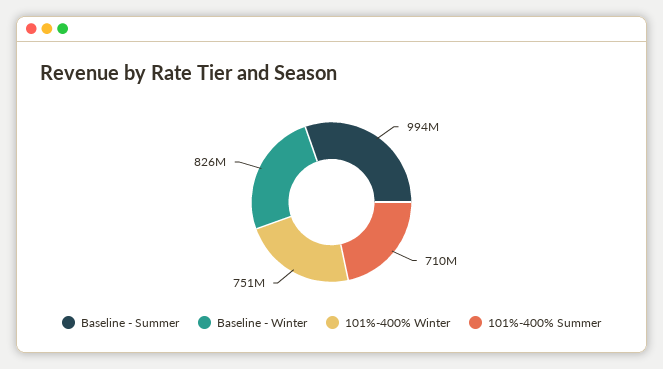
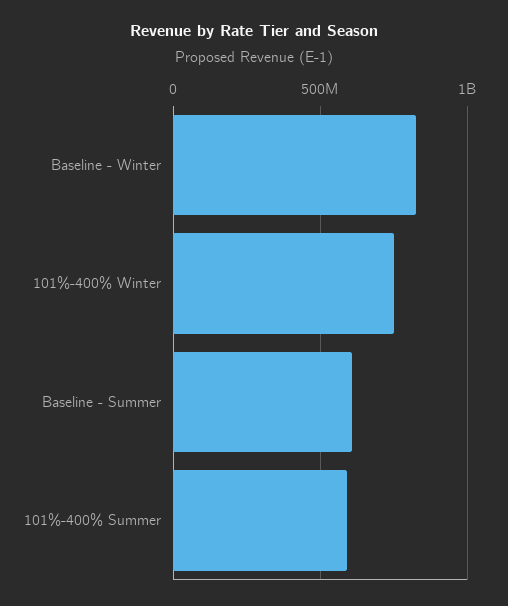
Baseline - Summer: 994000000 -> 600000000
101%-400% Summer: 710000000 -> 600000000

